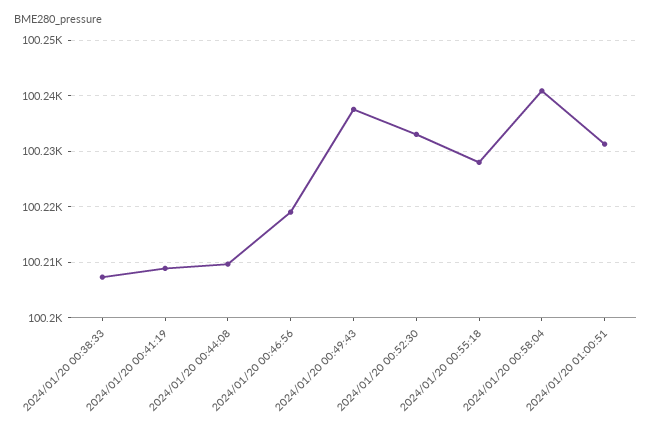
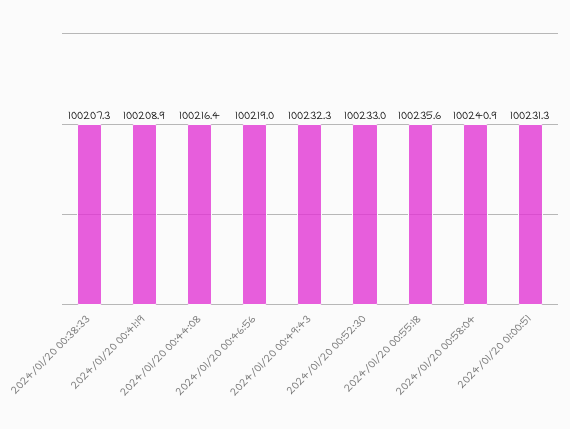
2024/01/20 00:44:08: 100210 -> 100216.4
2024/01/20 00:49:43: 100238 -> 100232.3
2024/01/20 00:55:18: 100228 -> 100235.6

